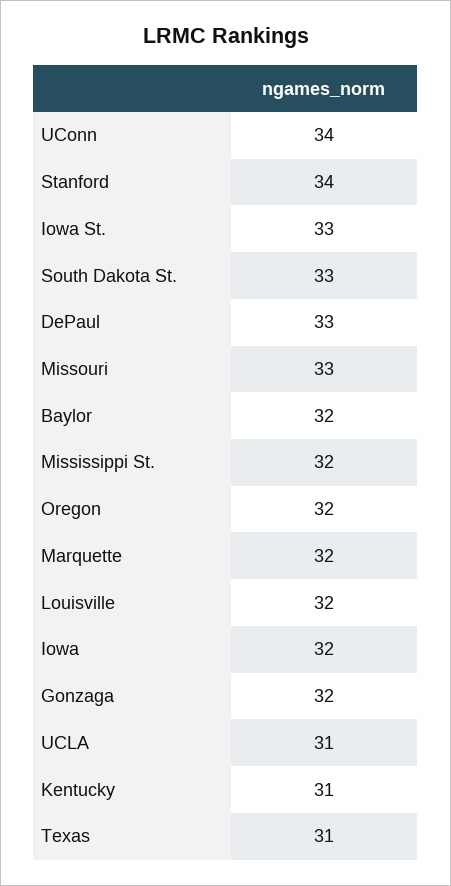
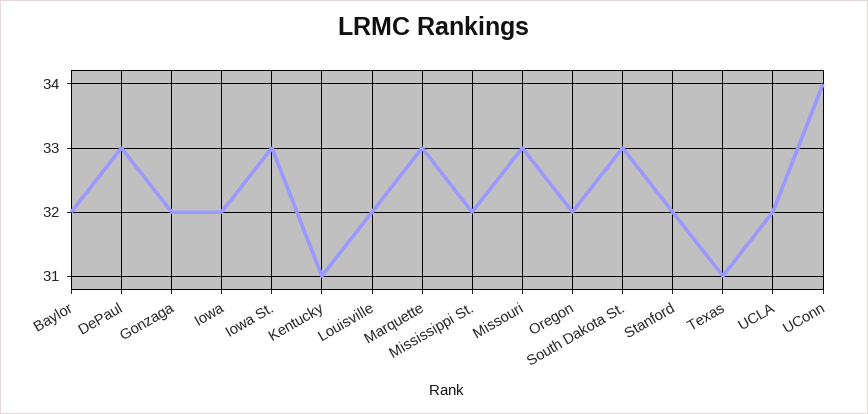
Stanford: 34 -> 32
Marquette: 32 -> 33
UCLA: 31 -> 32

